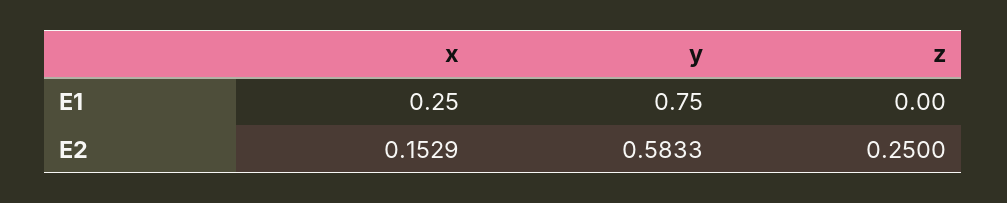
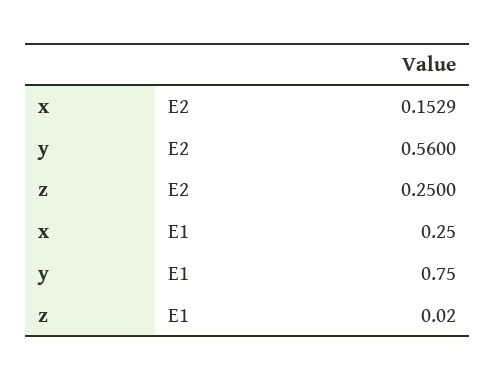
z, E1: 0 -> 0.02
y, E2: 0.5833 -> 0.56

